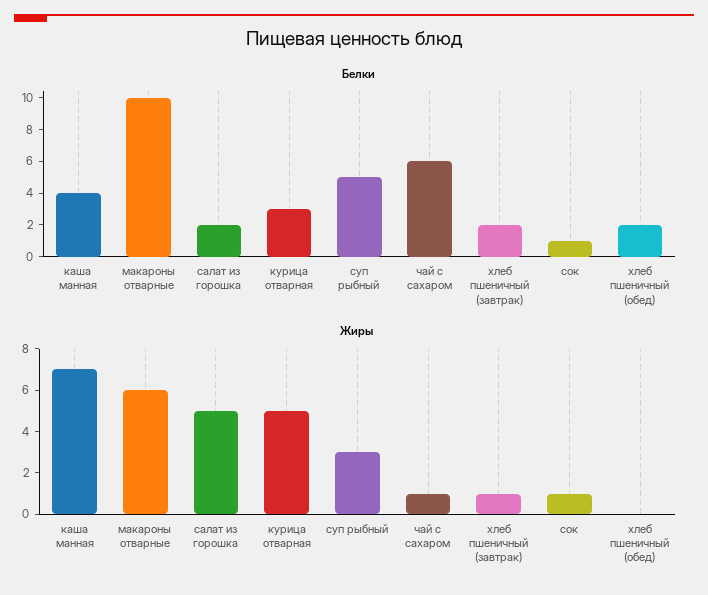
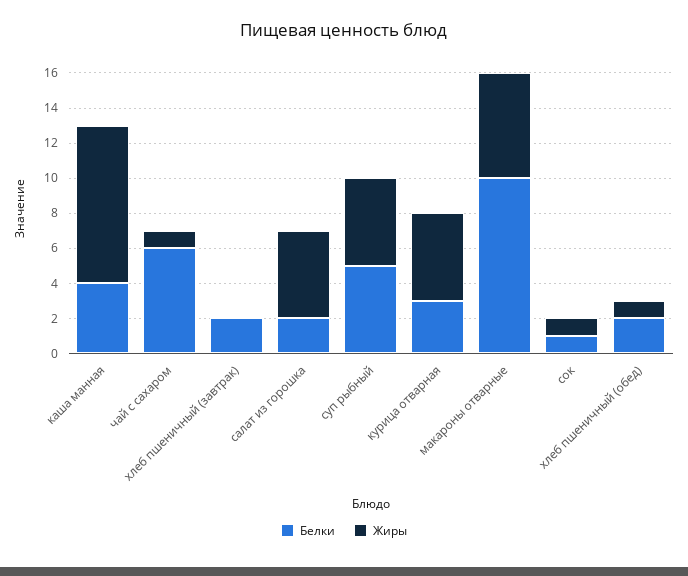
Жиры, каша манная: 7 -> 9
Жиры, суп рыбный: 3 -> 5
Жиры, хлеб пшеничный (завтрак): 1 -> 0
Жиры, хлеб пшеничный (обед): 0 -> 1

